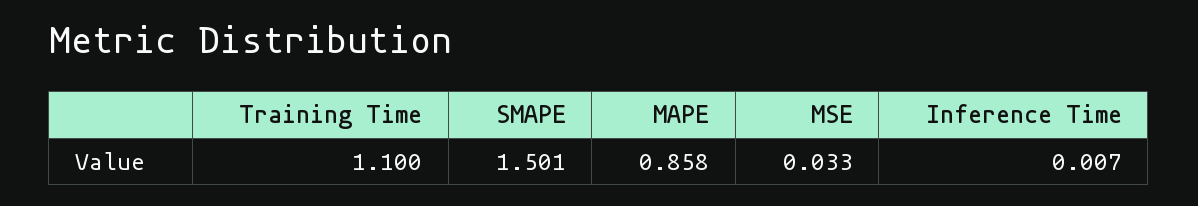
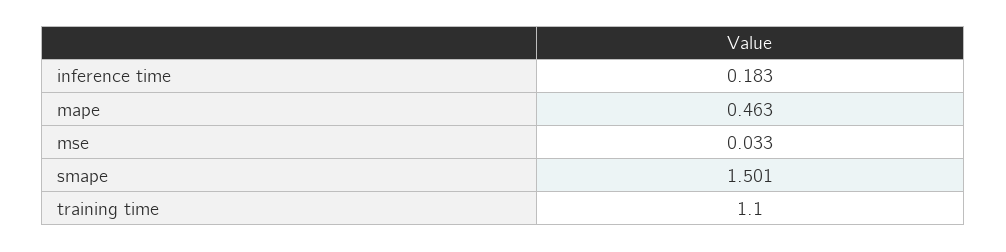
MAPE: 0.858 -> 0.463
Inference Time: 0.007 -> 0.183

